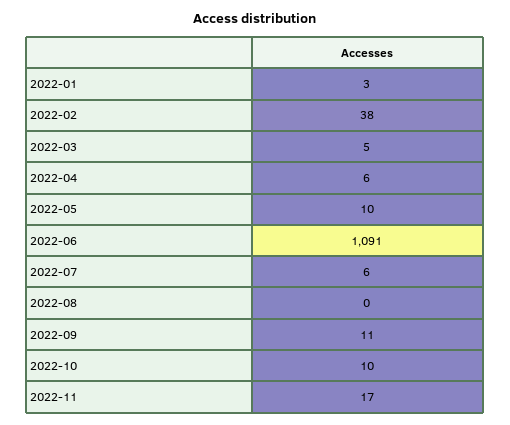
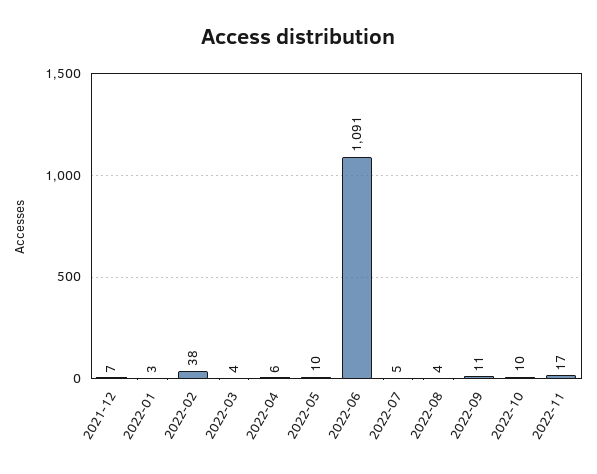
2022-03: 5 -> 4
2022-07: 6 -> 5
2022-08: 0 -> 4
2021-12: none -> 7

